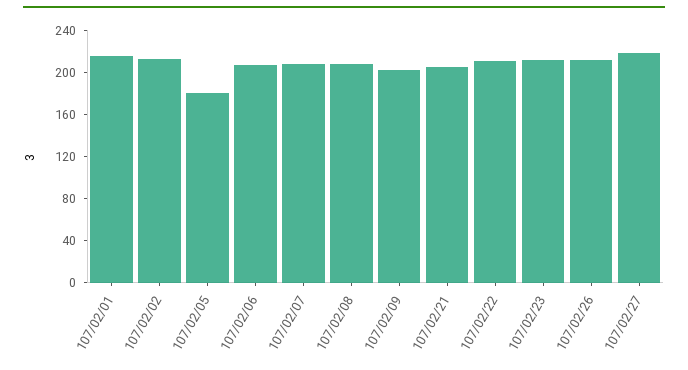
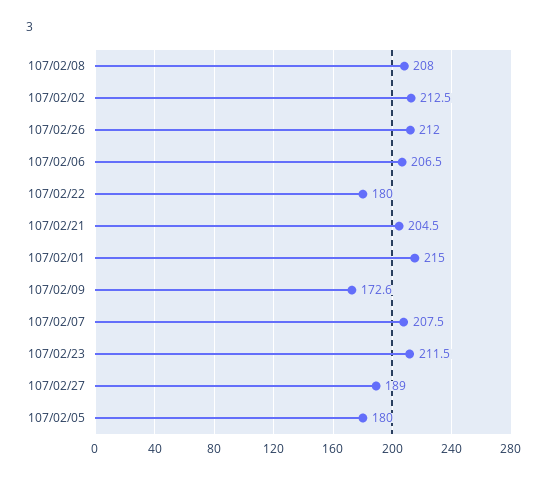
107/02/09: 200 -> 172.6
107/02/22: 210 -> 180
107/02/27: 220 -> 189

